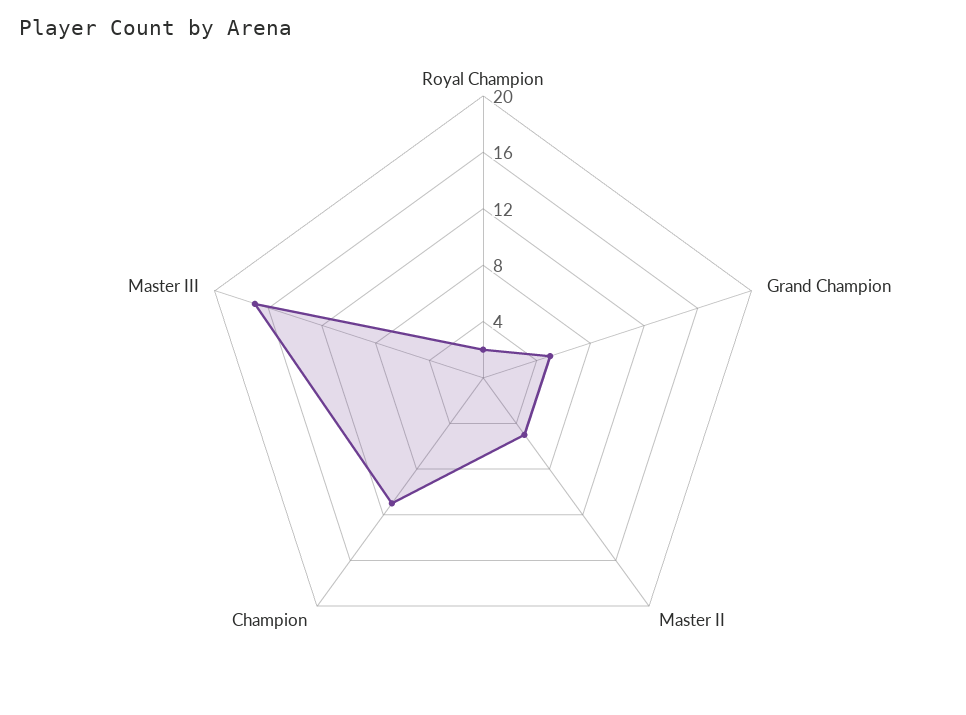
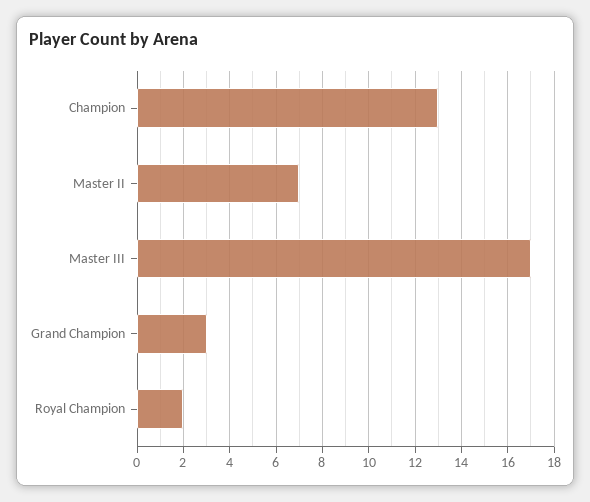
Grand Champion: 5 -> 3
Master II: 5 -> 7
Champion: 11 -> 13

